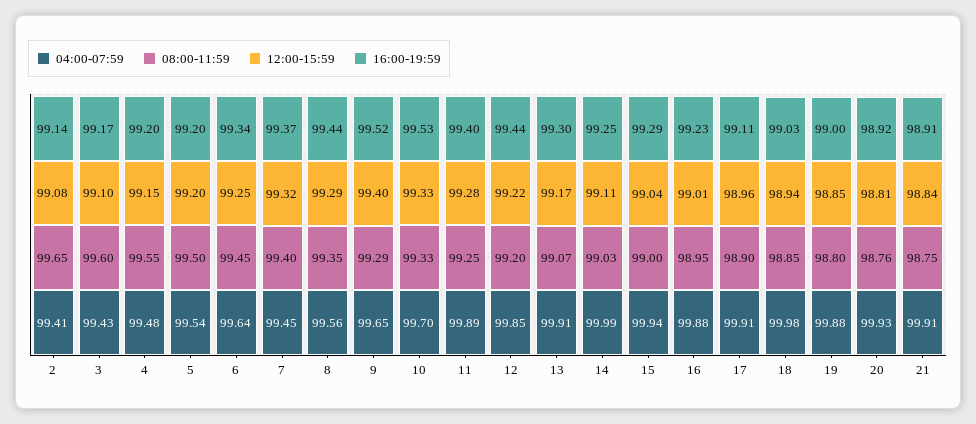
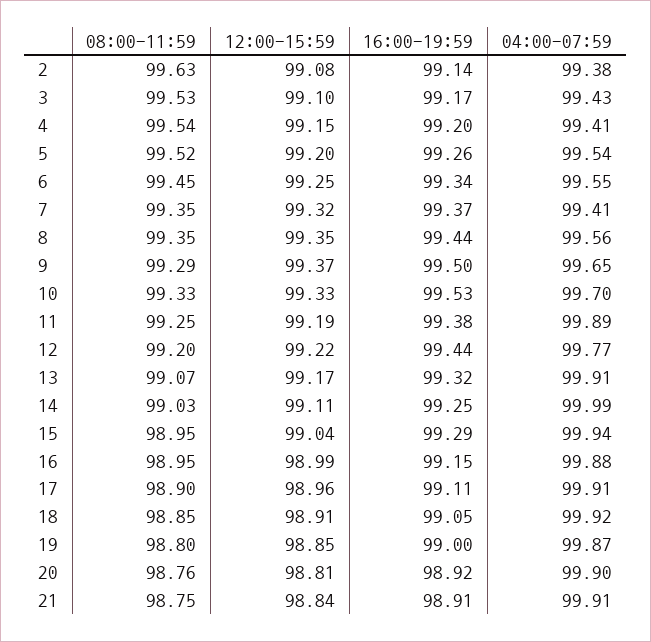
04:00-07:59, 2: 99.41 -> 99.38
08:00-11:59, 2: 99.65 -> 99.63
08:00-11:59, 3: 99.6 -> 99.53
04:00-07:59, 4: 99.48 -> 99.41
08:00-11:59, 4: 99.55 -> 99.54
08:00-11:59, 5: 99.5 -> 99.52
16:00-19:59, 5: 99.2 -> 99.26
04:00-07:59, 6: 99.64 -> 99.55
04:00-07:59, 7: 99.45 -> 99.41
08:00-11:59, 7: 99.4 -> 99.35
12:00-15:59, 8: 99.29 -> 99.35
12:00-15:59, 9: 99.4 -> 99.37
16:00-19:59, 9: 99.52 -> 99.5
12:00-15:59, 11: 99.28 -> 99.19
16:00-19:59, 11: 99.4 -> 99.38
04:00-07:59, 12: 99.85 -> 99.77
16:00-19:59, 13: 99.3 -> 99.32
08:00-11:59, 15: 99 -> 98.95
12:00-15:59, 16: 99.01 -> 98.99
16:00-19:59, 16: 99.23 -> 99.15
04:00-07:59, 18: 99.98 -> 99.92
12:00-15:59, 18: 98.94 -> 98.91
16:00-19:59, 18: 99.03 -> 99.05
04:00-07:59, 19: 99.88 -> 99.87
04:00-07:59, 20: 99.93 -> 99.9

